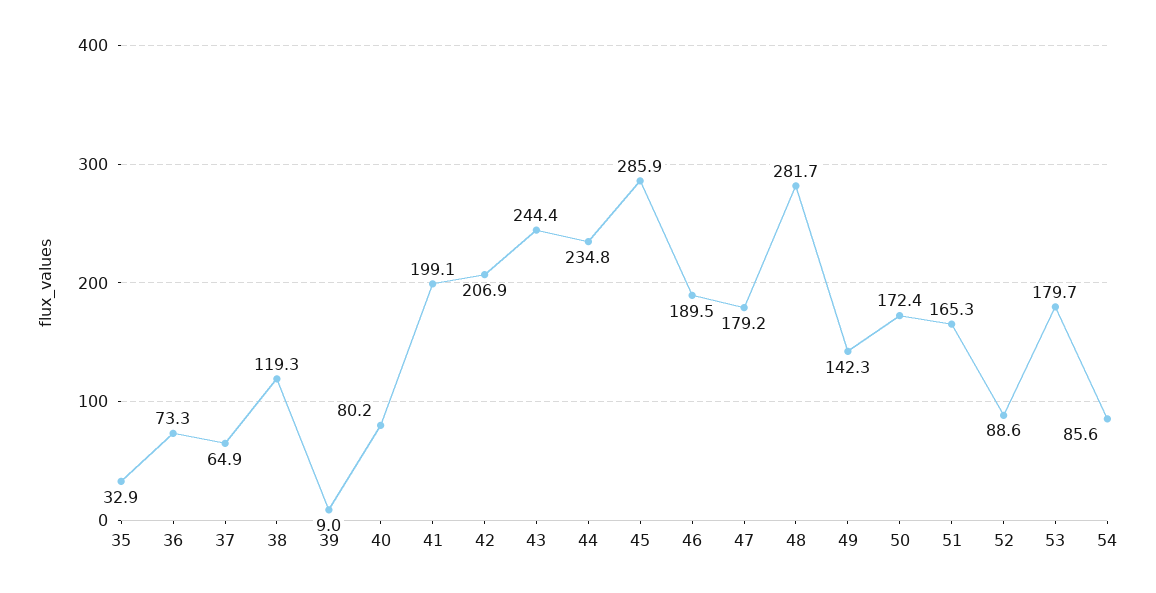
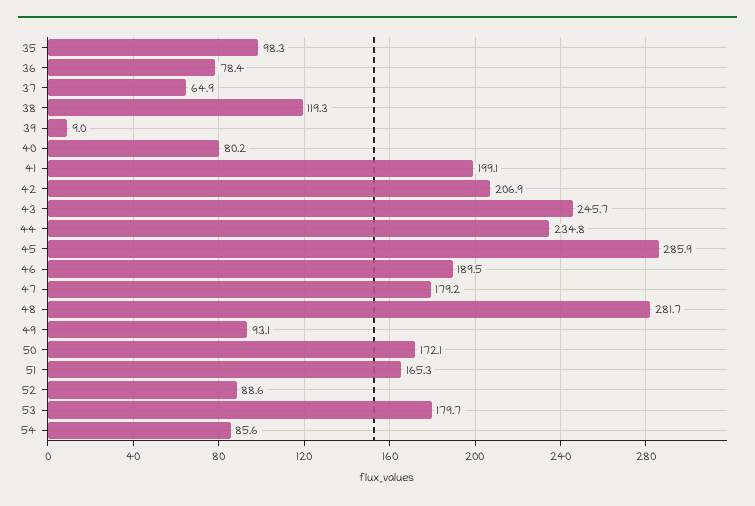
35: 32.9 -> 98.3
36: 73.3 -> 78.4
43: 244.4 -> 245.7
49: 142.3 -> 93.1
50: 172.4 -> 172.1

